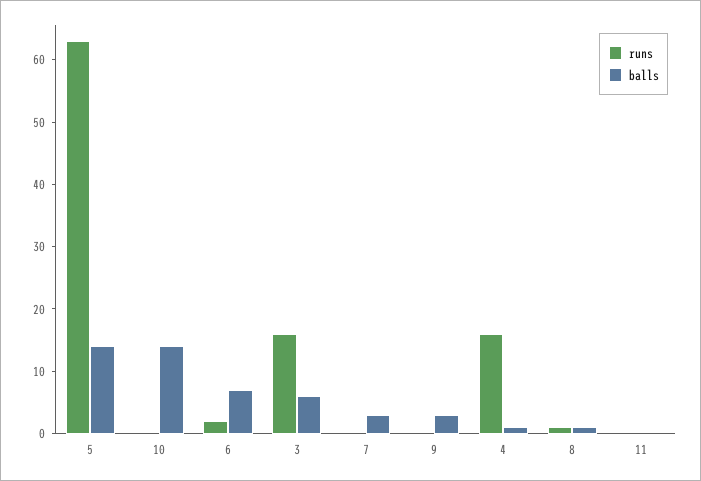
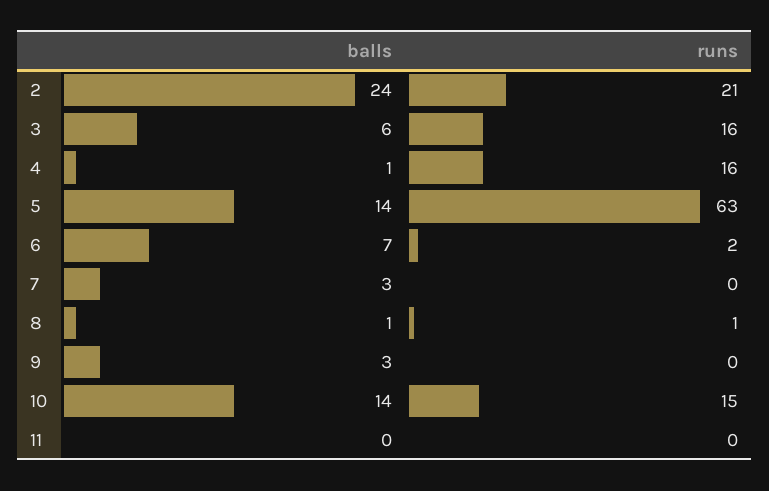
runs, 10: 0 -> 15
balls, 2: none -> 24
runs, 2: none -> 21

